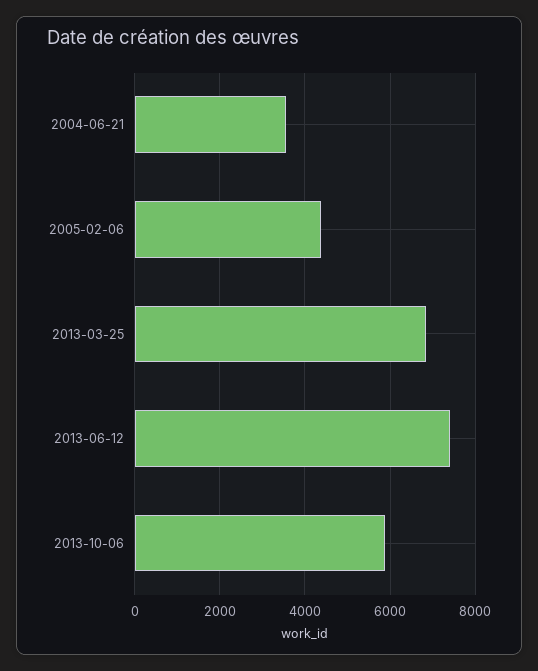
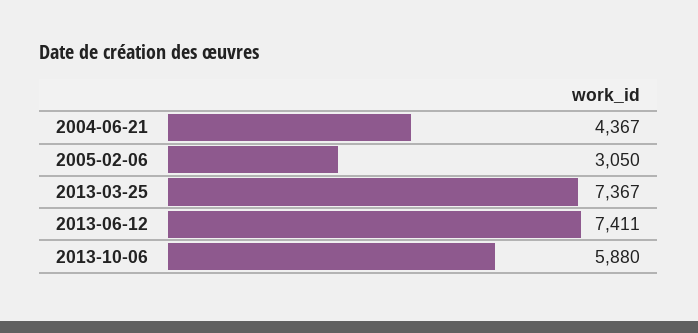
2004-06-21: 3600 -> 4367
2005-02-06: 4400 -> 3050
2013-03-25: 6800 -> 7367

